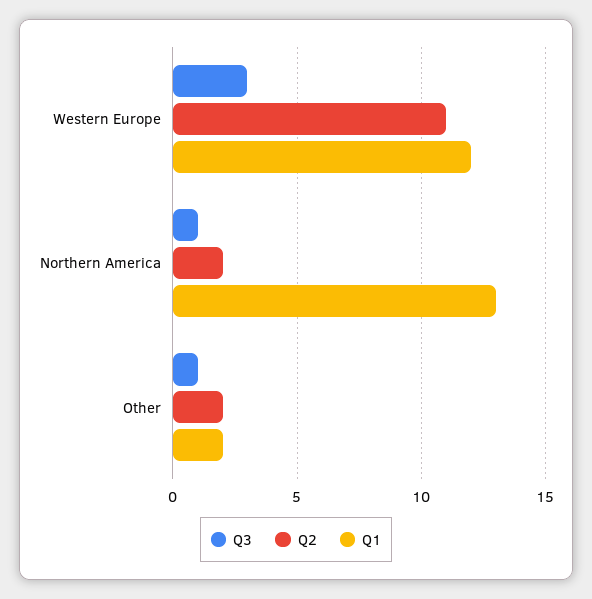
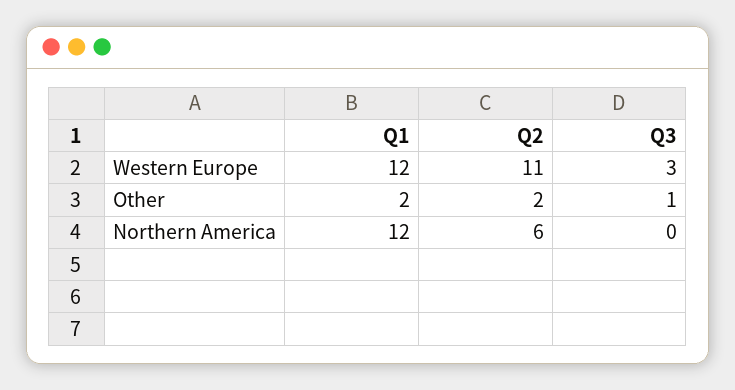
Q3, Northern America: 1 -> 0
Q2, Northern America: 2 -> 6
Q1, Northern America: 13 -> 12

